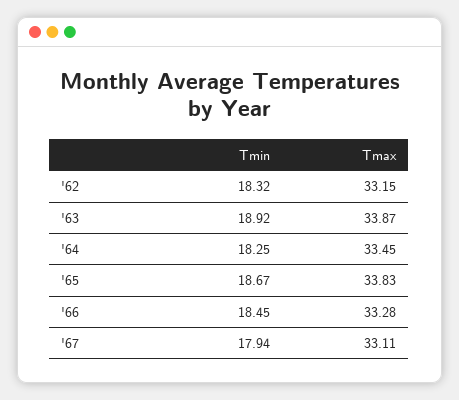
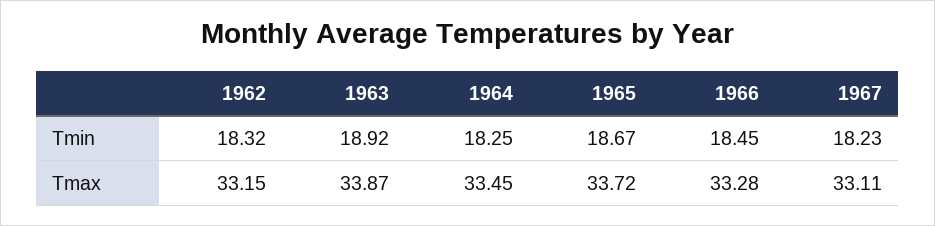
Tmax, '65: 33.83 -> 33.72
Tmin, '67: 17.94 -> 18.23

